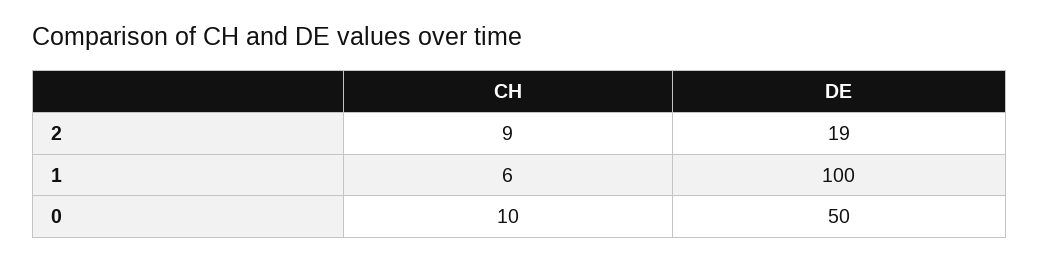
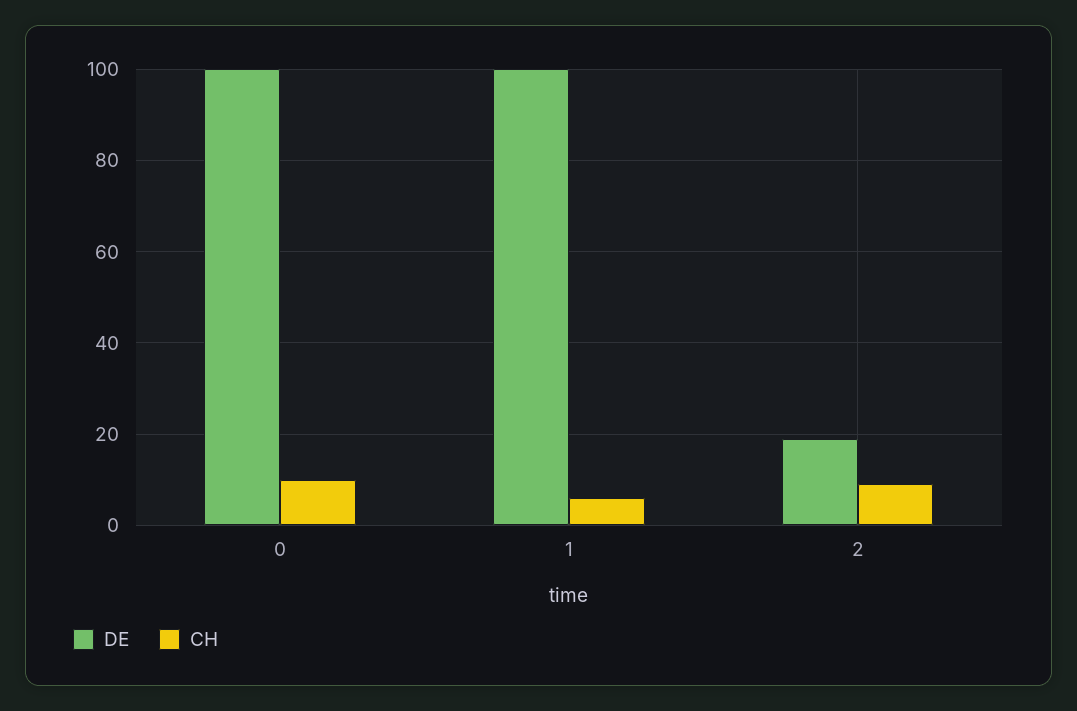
DE, 0: 50 -> 100

